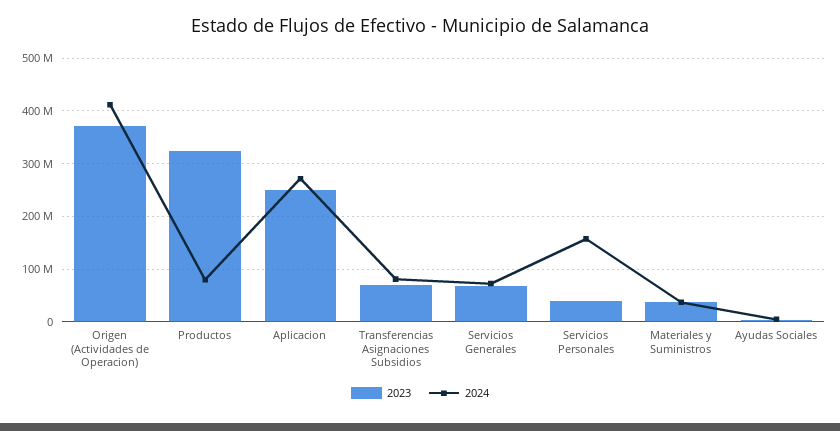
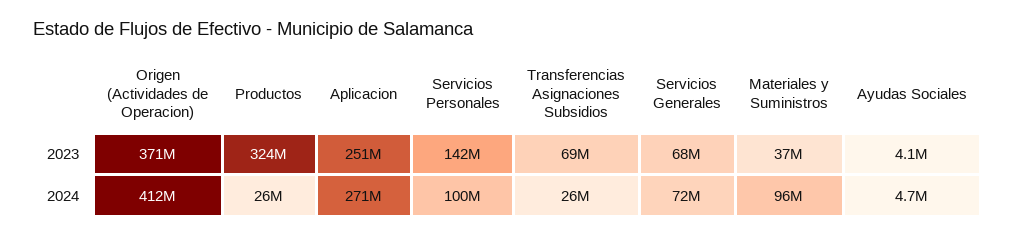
2024, Productos: 80000000 -> 26000000
2024, Transferencias Asignaciones Subsidios: 80000000 -> 26000000
2023, Servicios Personales: 40000000 -> 142000000
2024, Servicios Personales: 160000000 -> 100000000
2024, Materiales y Suministros: 40000000 -> 96000000

